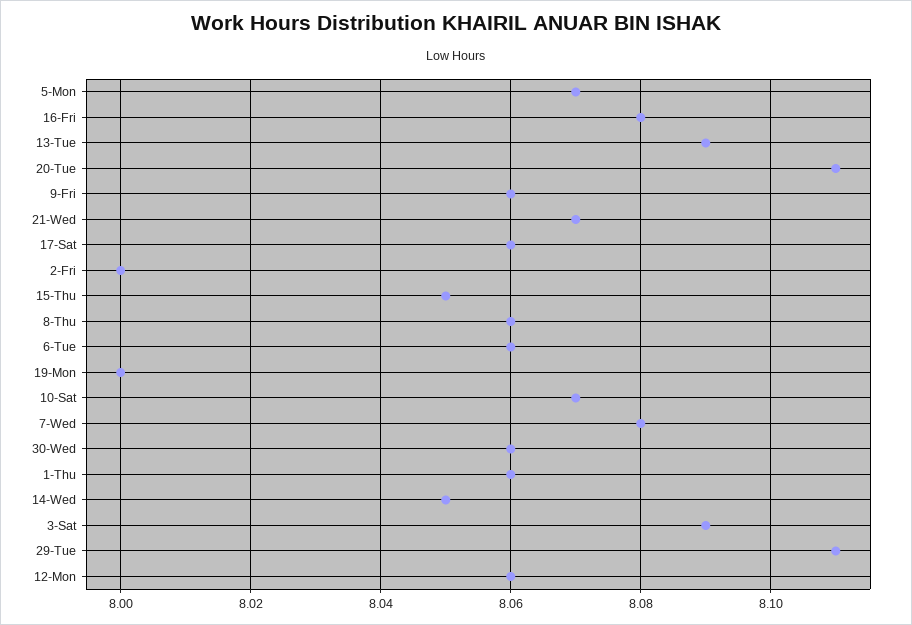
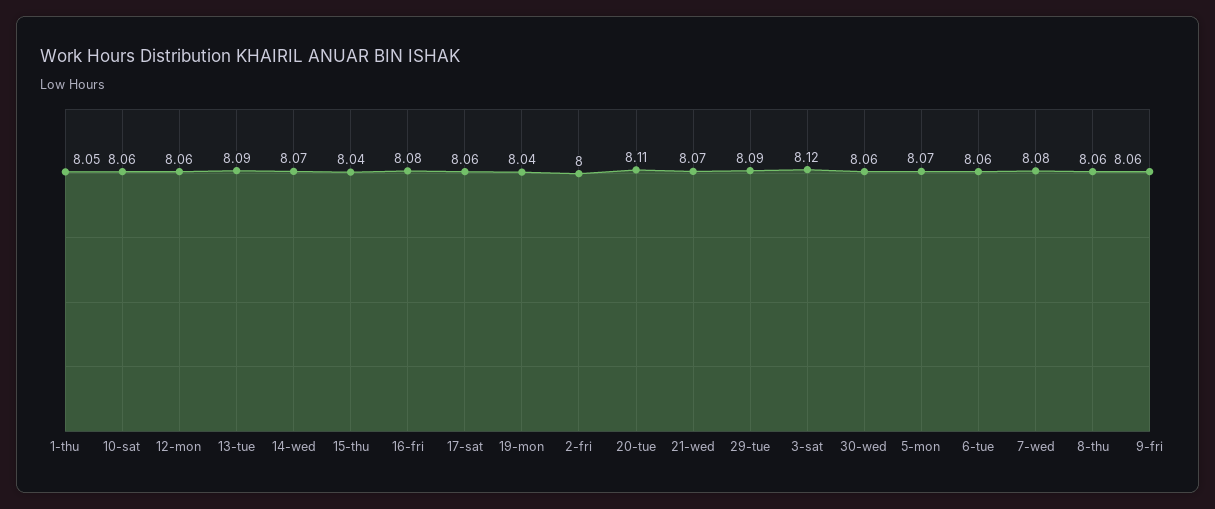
15-Thu: 8.05 -> 8.04
19-Mon: 8 -> 8.04
10-Sat: 8.07 -> 8.06
1-Thu: 8.06 -> 8.05
14-Wed: 8.05 -> 8.07
3-Sat: 8.09 -> 8.12
29-Tue: 8.11 -> 8.09

